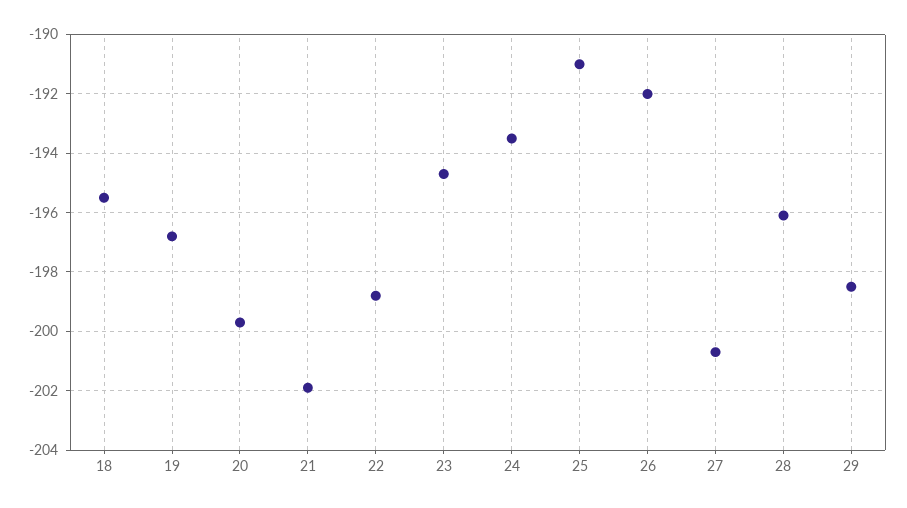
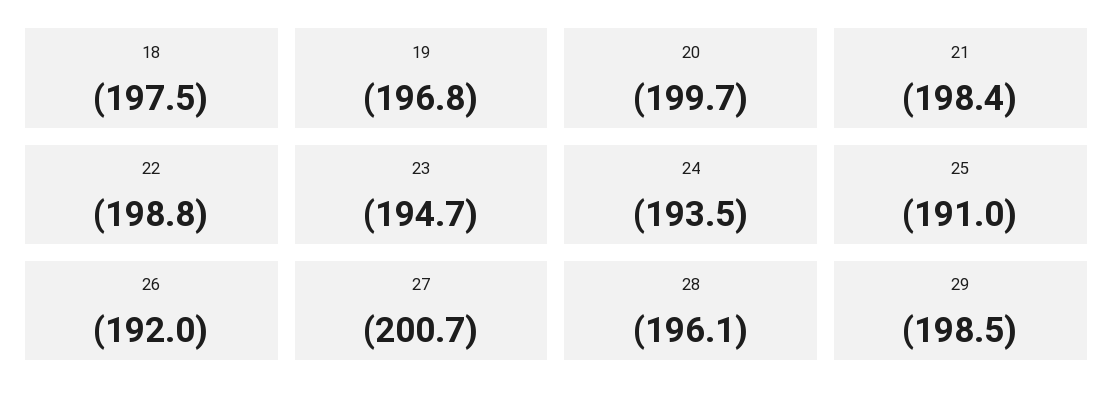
18: -195.5 -> -197.5
21: -202 -> -198.4

